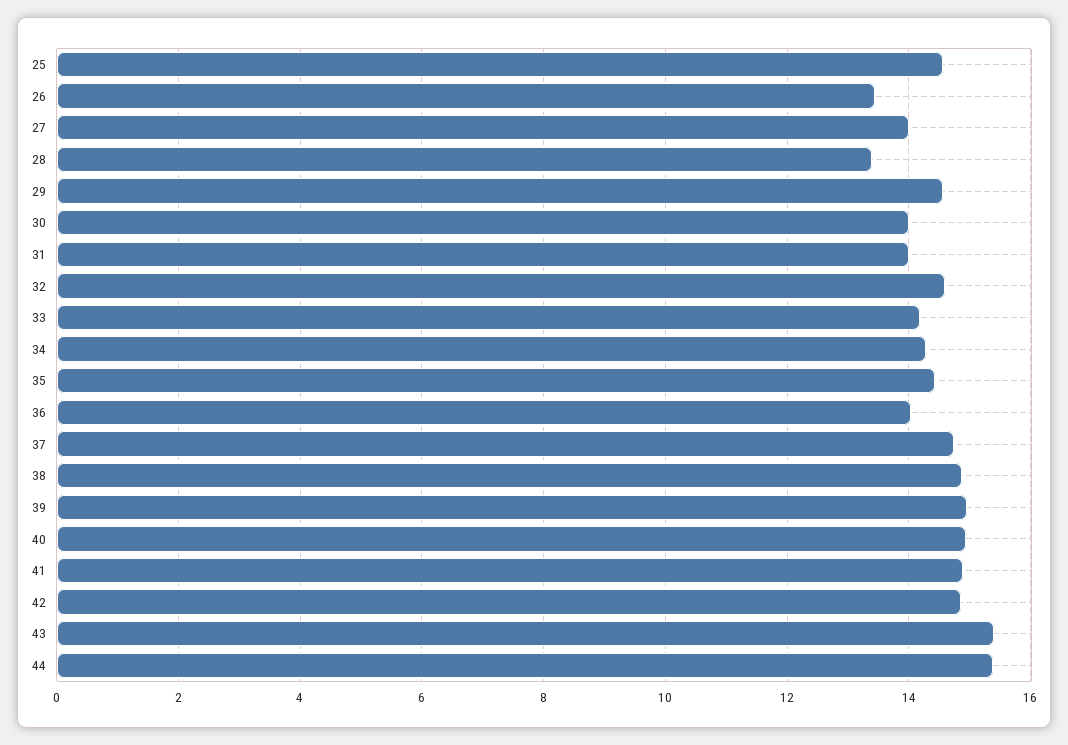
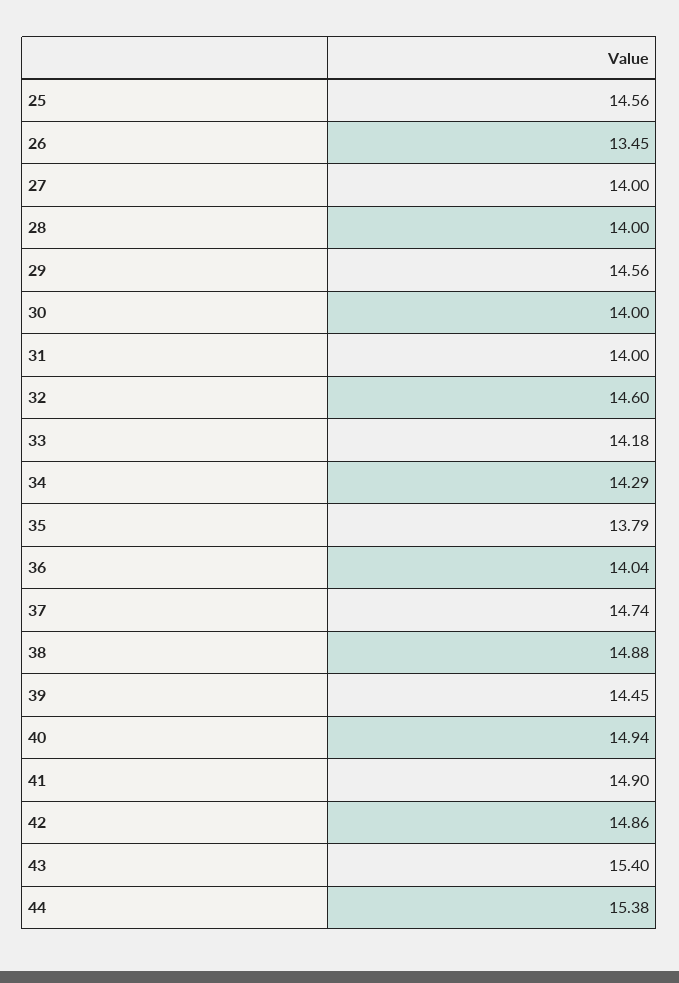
28: 13.4 -> 14
35: 14.4 -> 13.79
39: 15 -> 14.45

